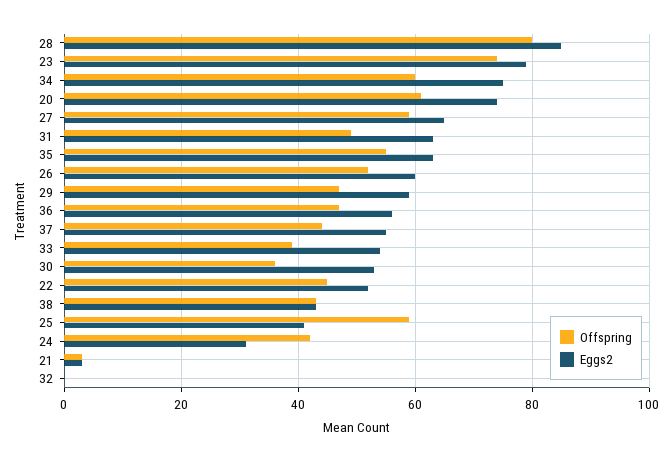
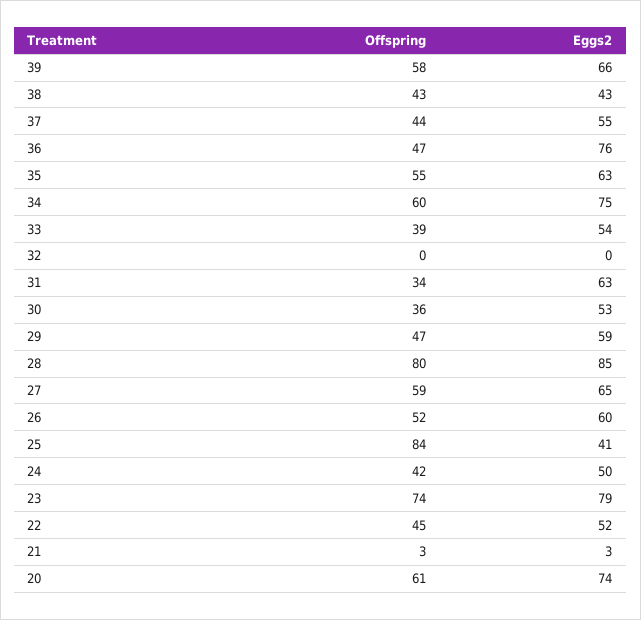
Offspring, 31: 50 -> 34
Eggs2, 36: 55 -> 76
Offspring, 25: 60 -> 84
Eggs2, 24: 30 -> 50
Offspring, 39: none -> 58
Eggs2, 39: none -> 66

